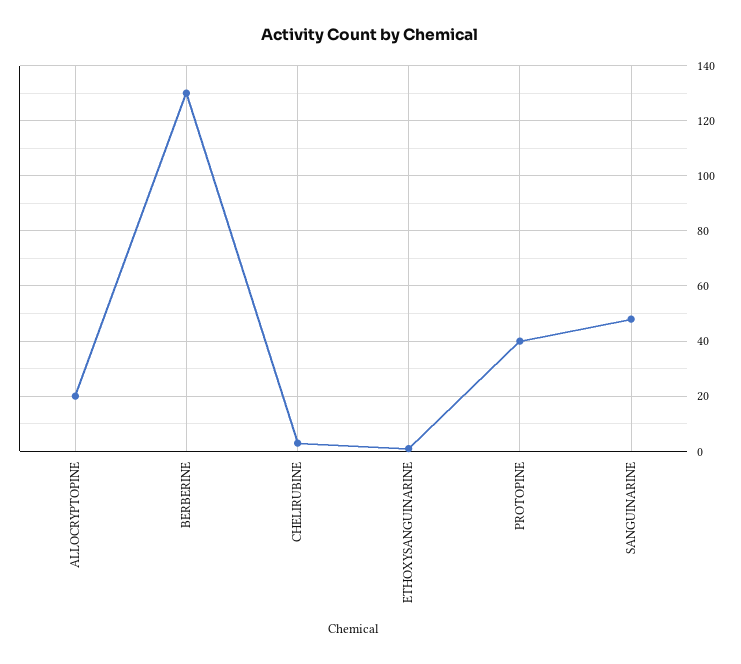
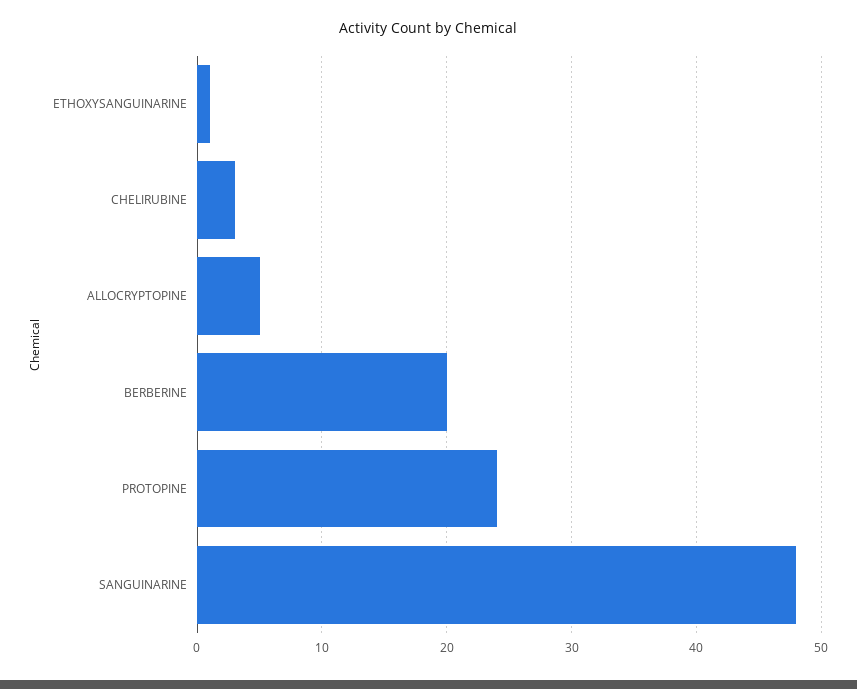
ALLOCRYPTOPINE: 20 -> 5
BERBERINE: 130 -> 20
PROTOPINE: 40 -> 24

